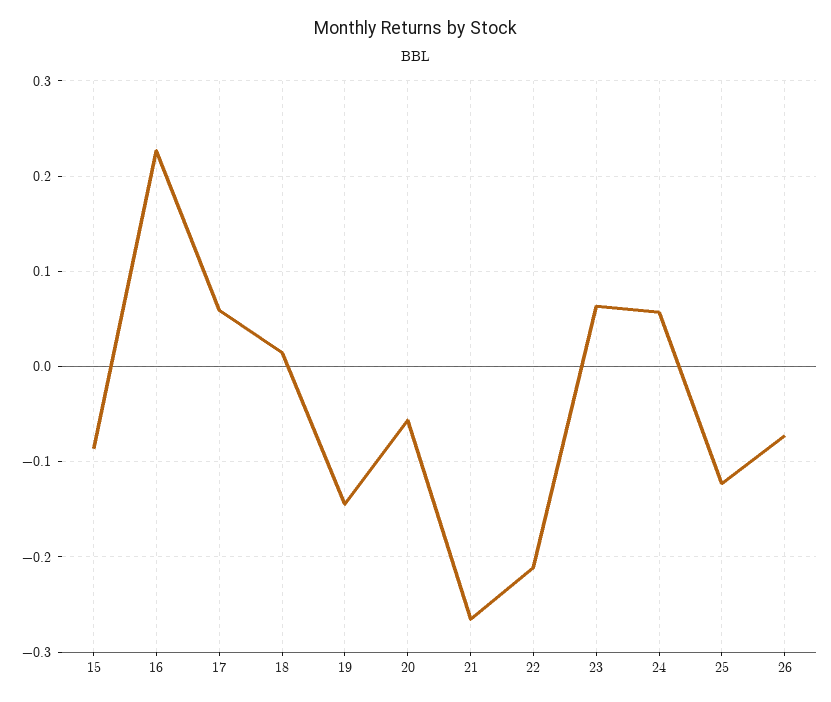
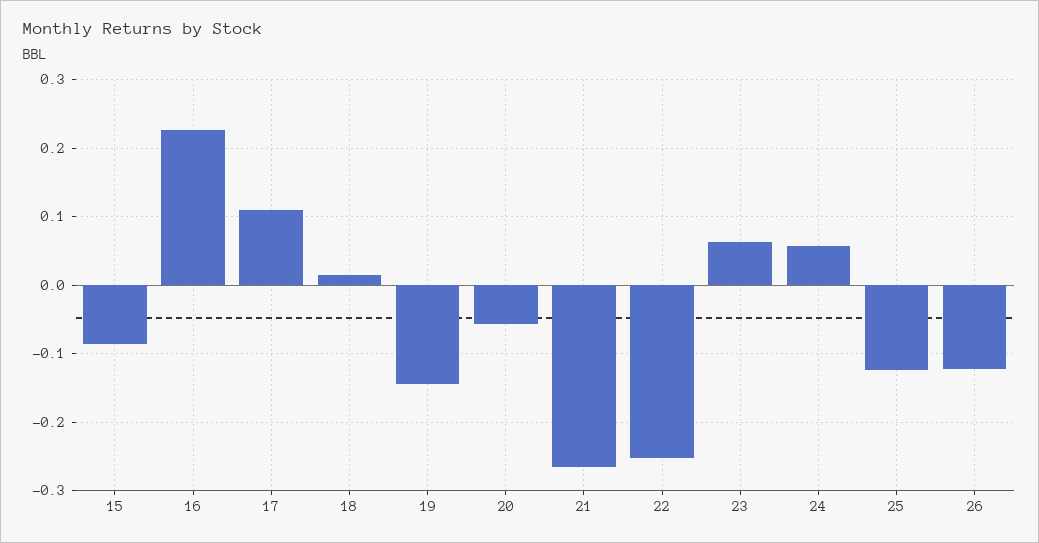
17: 0.06 -> 0.11
22: -0.21 -> -0.25
26: -0.07 -> -0.12

